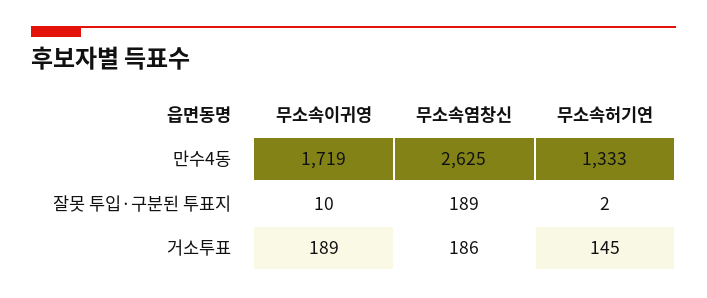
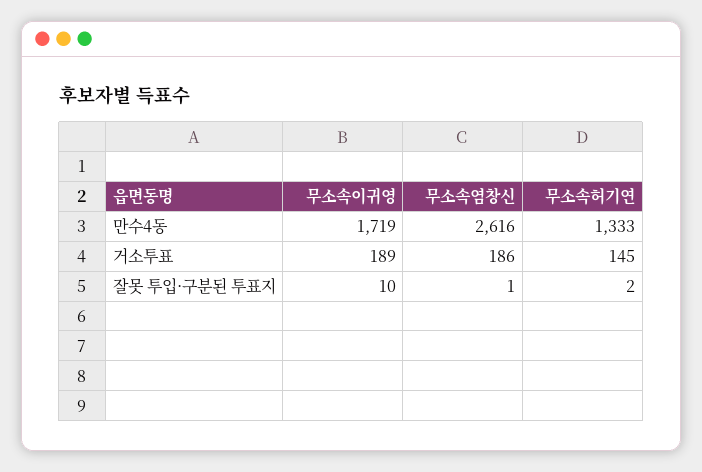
무소속염창신, 만수4동: 2625 -> 2616
무소속염창신, 잘못 투입·구분된 투표지: 189 -> 1

